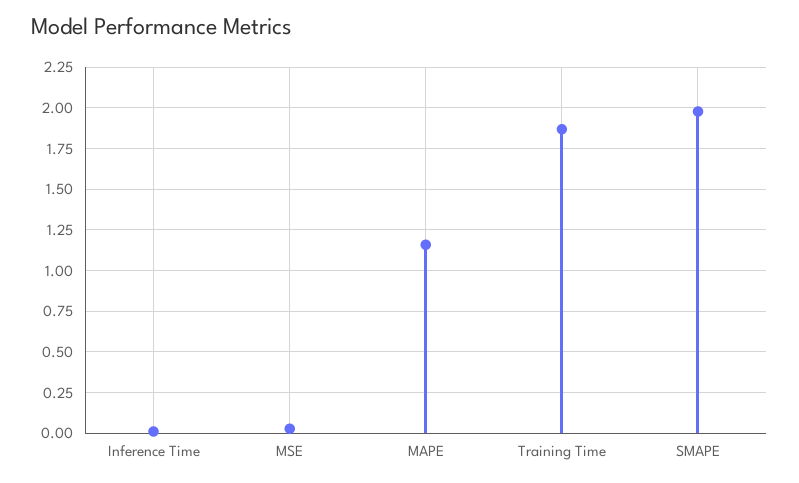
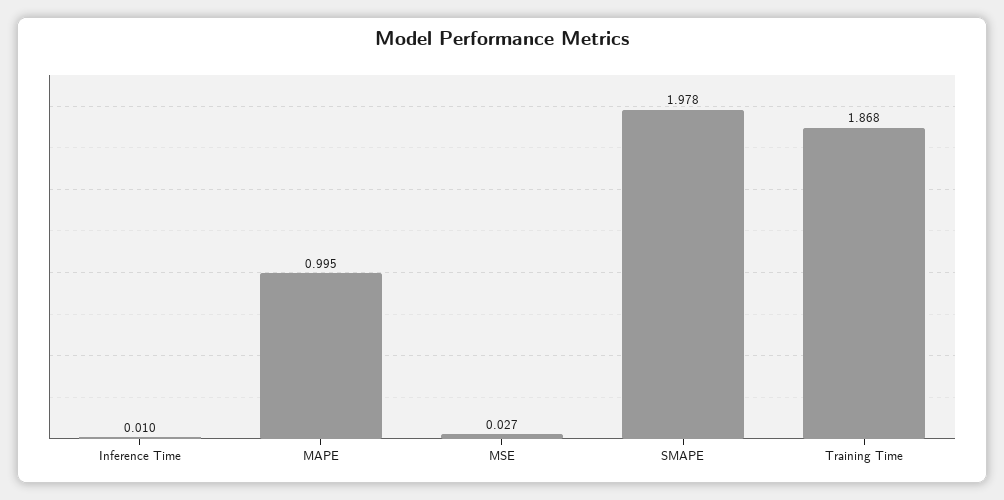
MAPE: 1.15 -> 0.995

